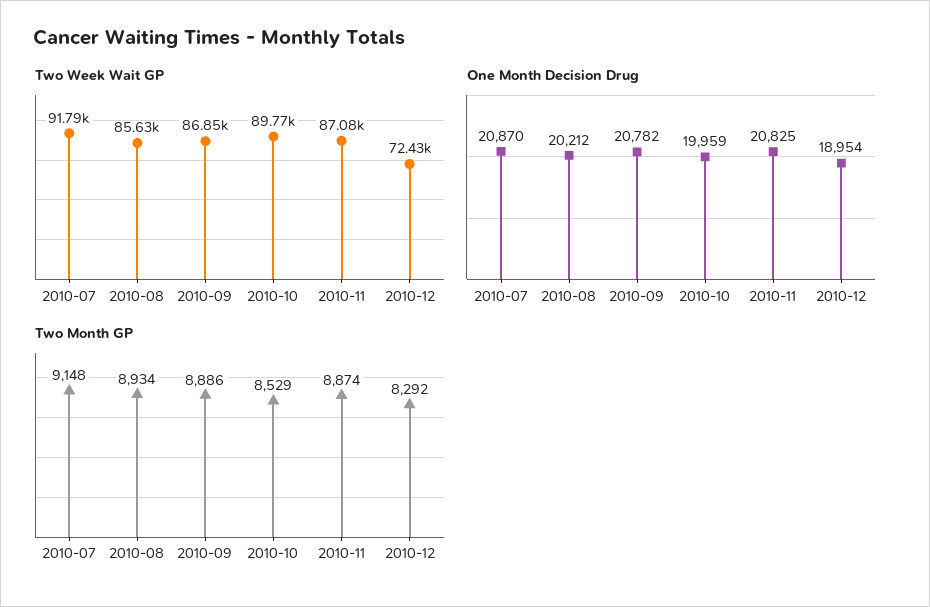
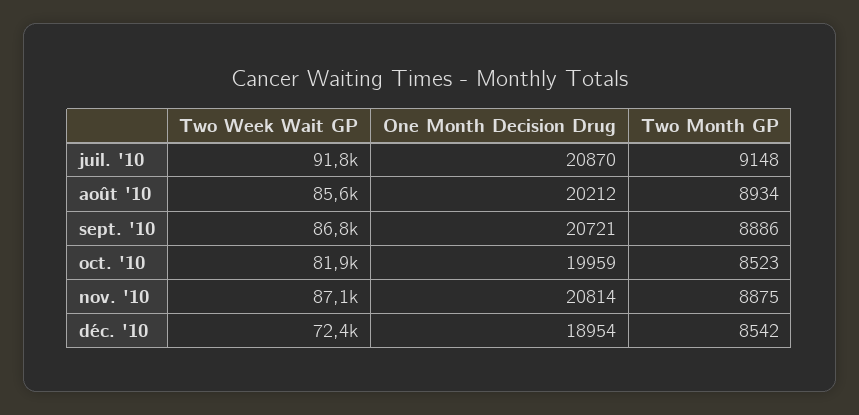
Two Week Wait GP, 2010-10: 89770 -> 81900
One Month Decision Drug, 2010-09: 20782 -> 20721
One Month Decision Drug, 2010-11: 20825 -> 20814
Two Month GP, 2010-10: 8529 -> 8523
Two Month GP, 2010-11: 8874 -> 8875
Two Month GP, 2010-12: 8292 -> 8542

